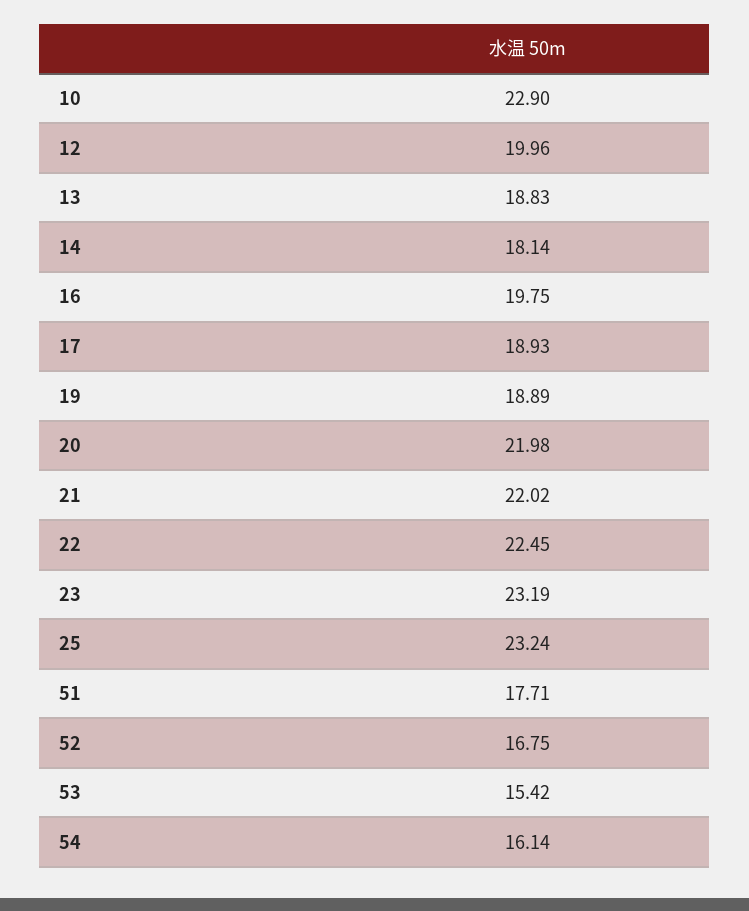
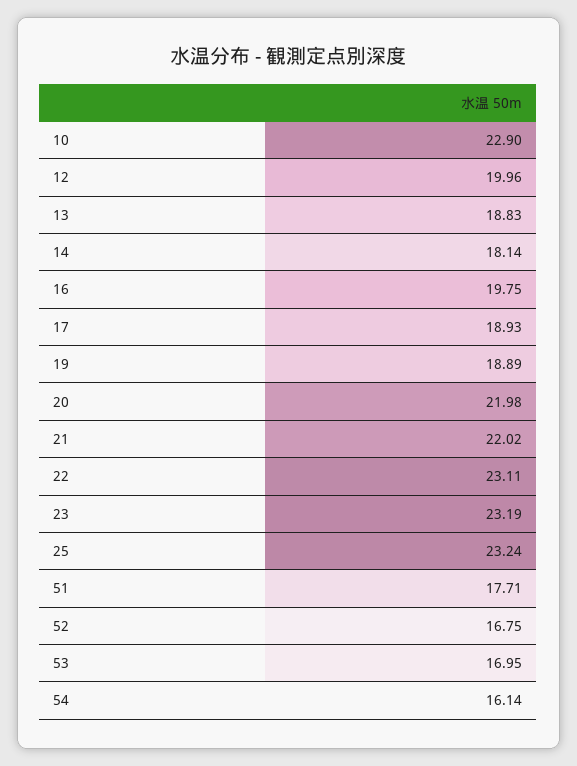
22: 22.45 -> 23.11
53: 15.42 -> 16.95

